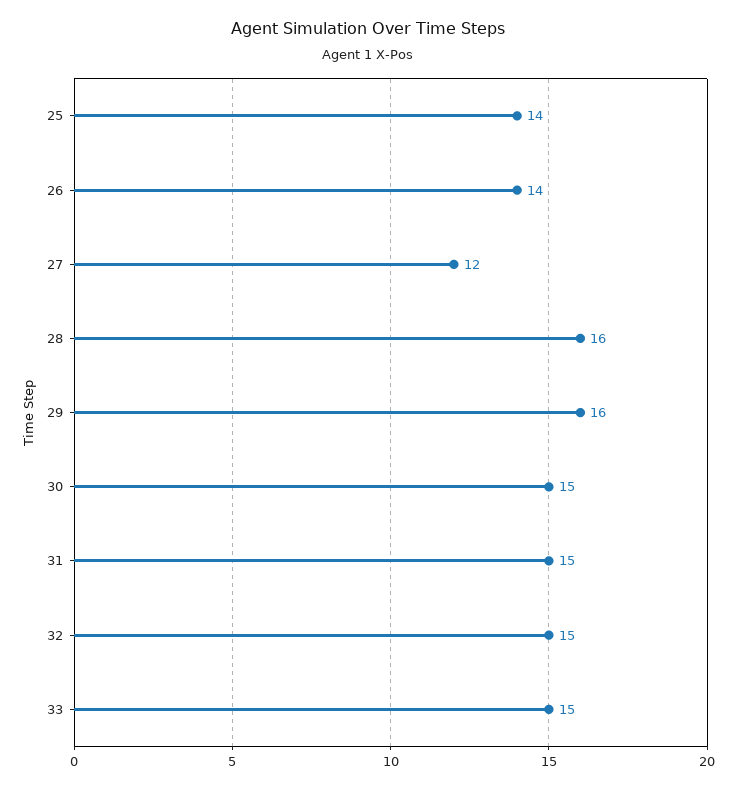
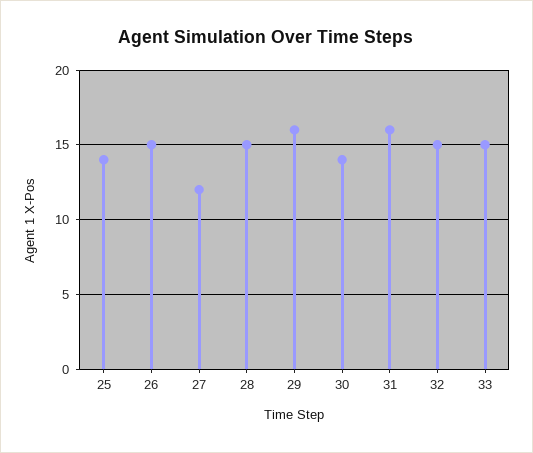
26: 14 -> 15
28: 16 -> 15
30: 15 -> 14
31: 15 -> 16

